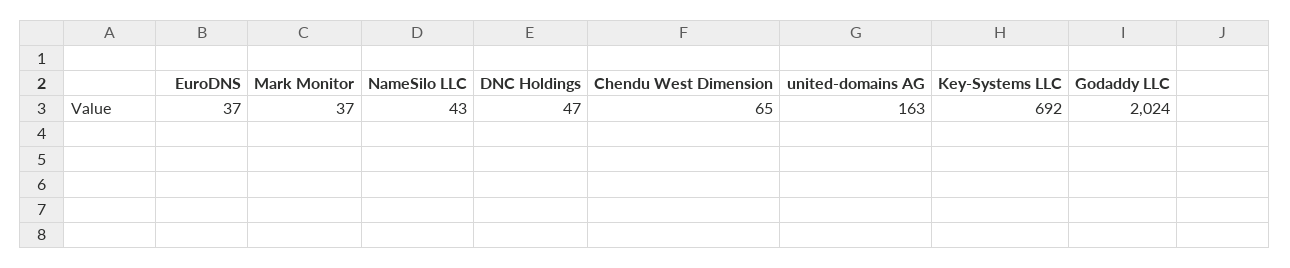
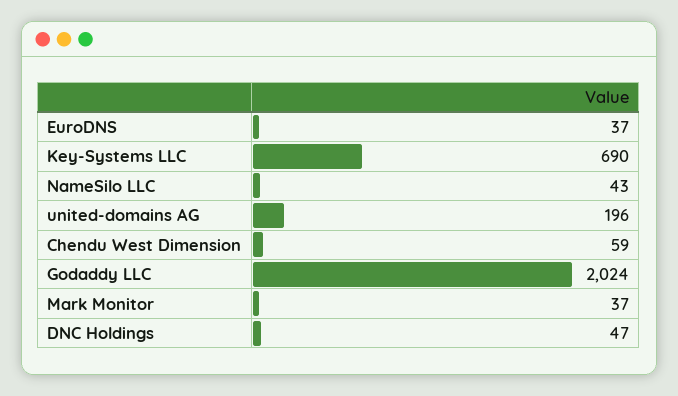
Chendu West Dimension: 65 -> 59
united-domains AG: 163 -> 196
Key-Systems LLC: 692 -> 690

